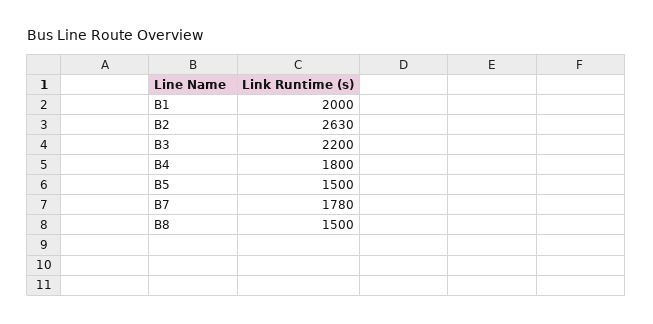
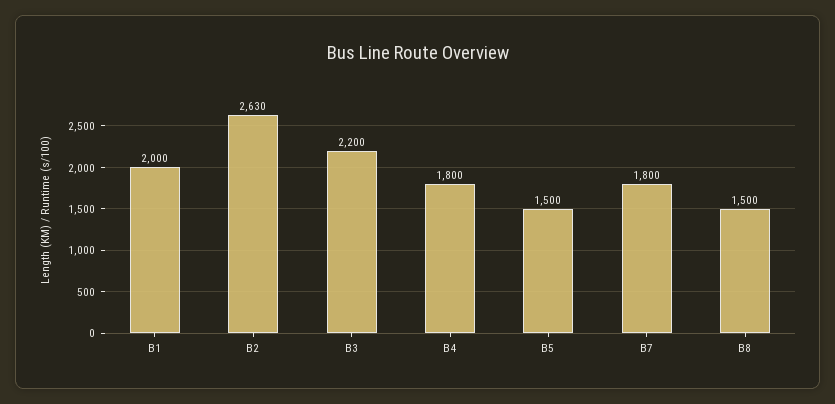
B7: 1780 -> 1800

